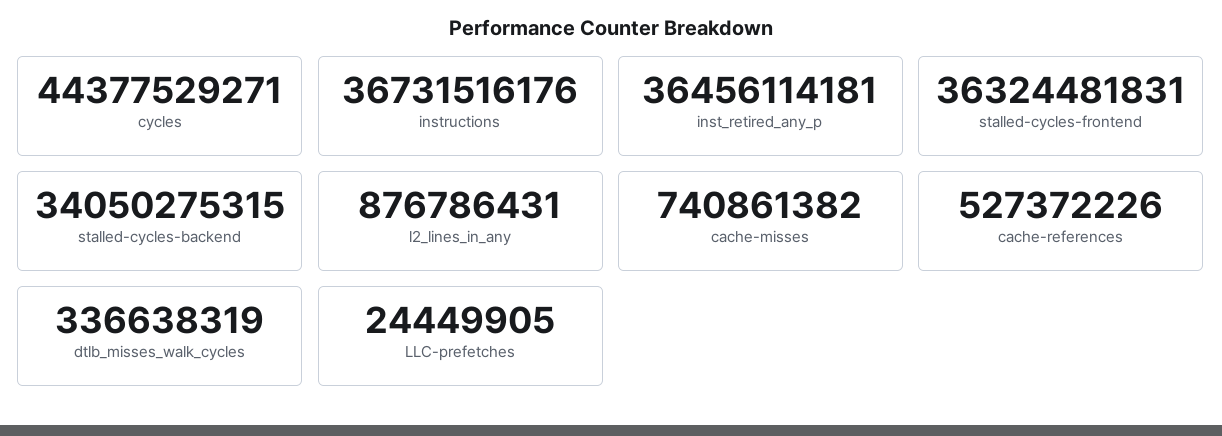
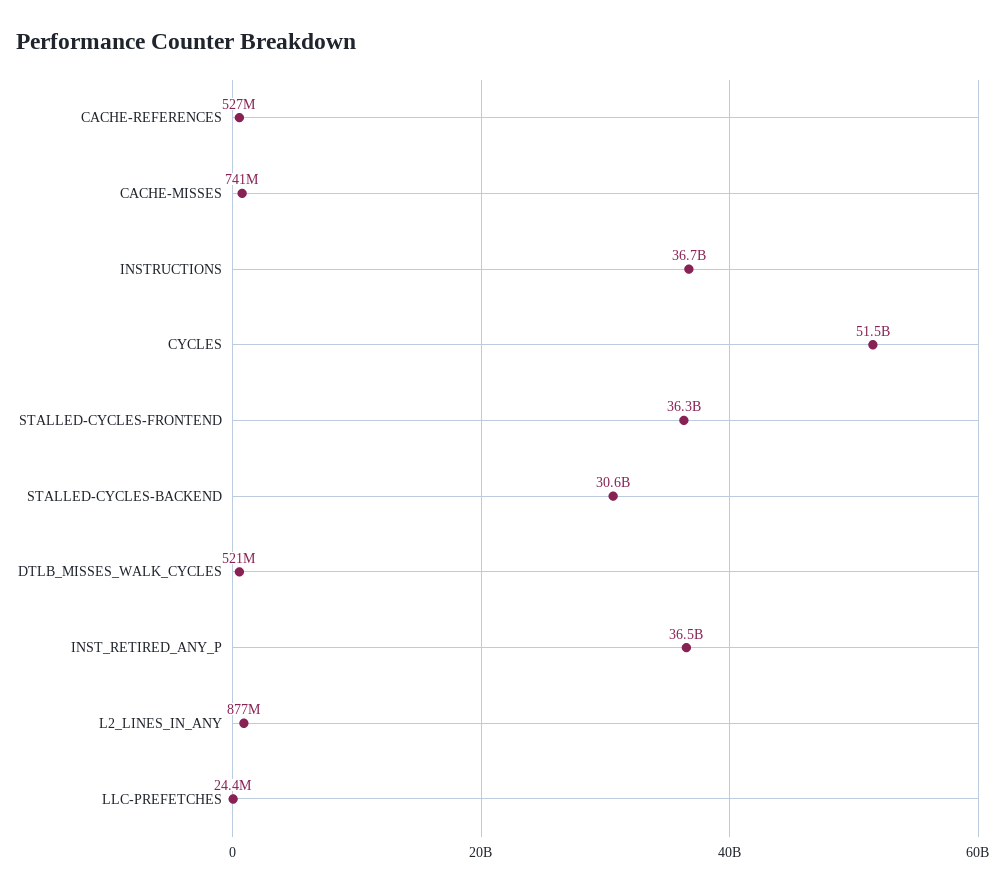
cycles: 44377529271 -> 51500000000
stalled-cycles-backend: 34050275315 -> 30600000000
dtlb_misses_walk_cycles: 336638319 -> 521000000

